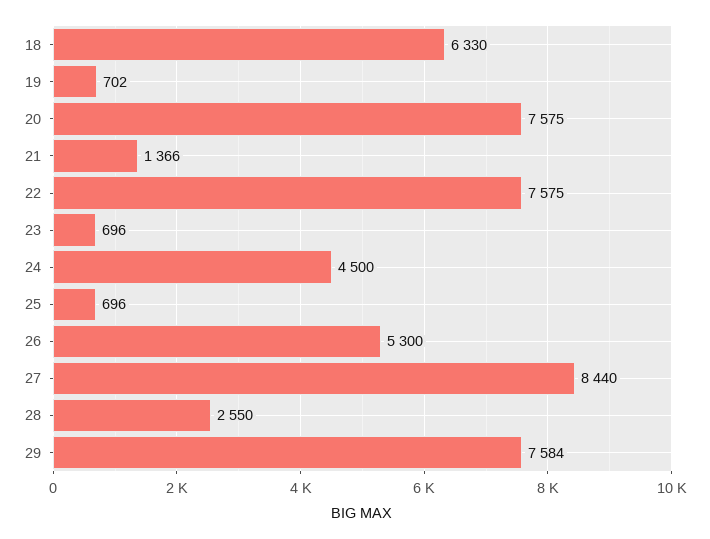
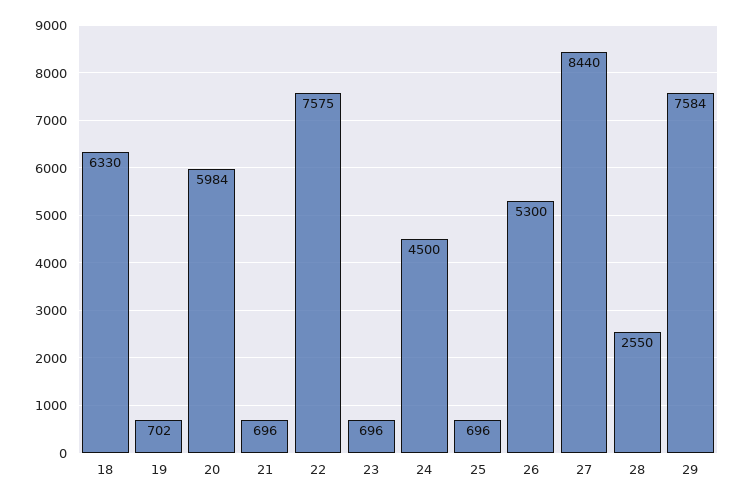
20: 7575 -> 5984
21: 1366 -> 696

